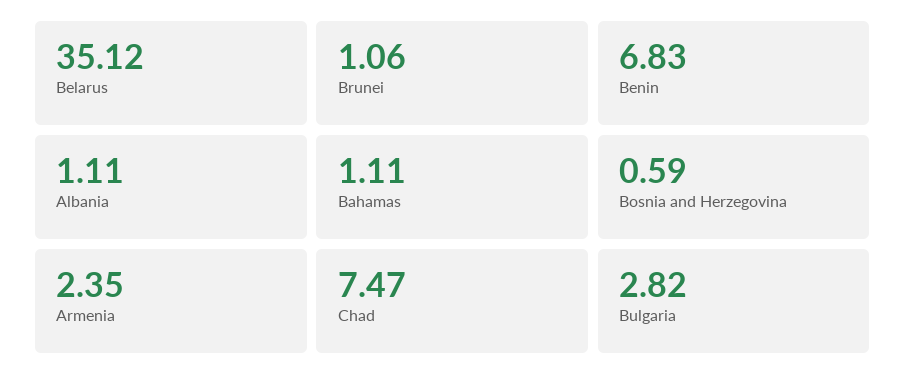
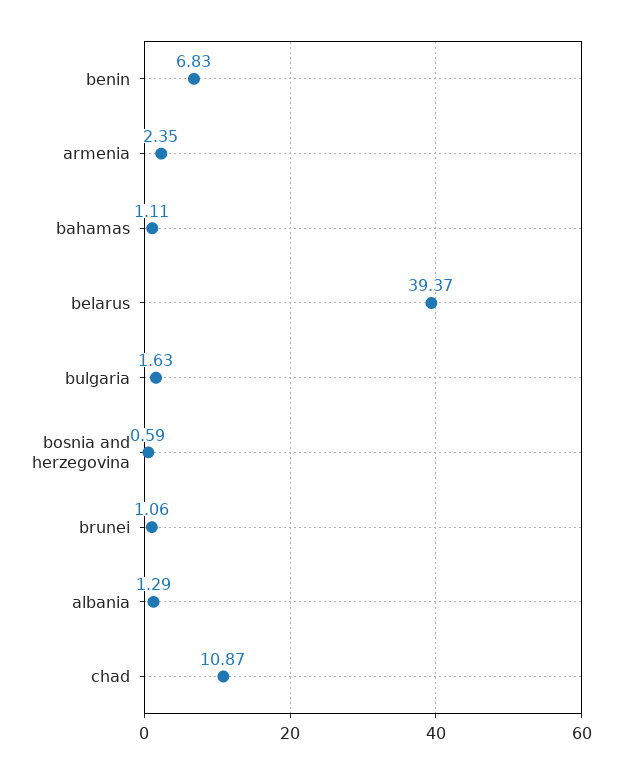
Belarus: 35.12 -> 39.37
Albania: 1.11 -> 1.29
Chad: 7.47 -> 10.87
Bulgaria: 2.82 -> 1.63

